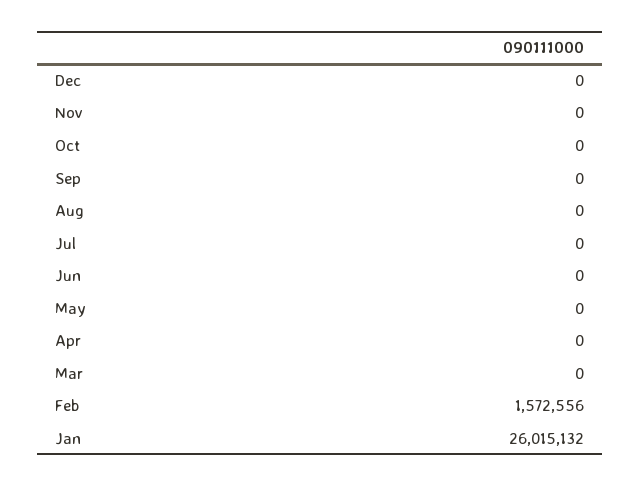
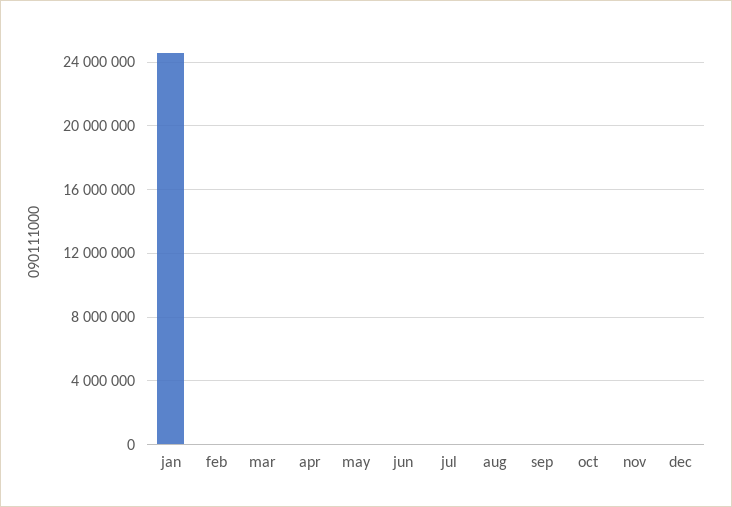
Feb: 1572556 -> 0
Jan: 26015132 -> 24500000

